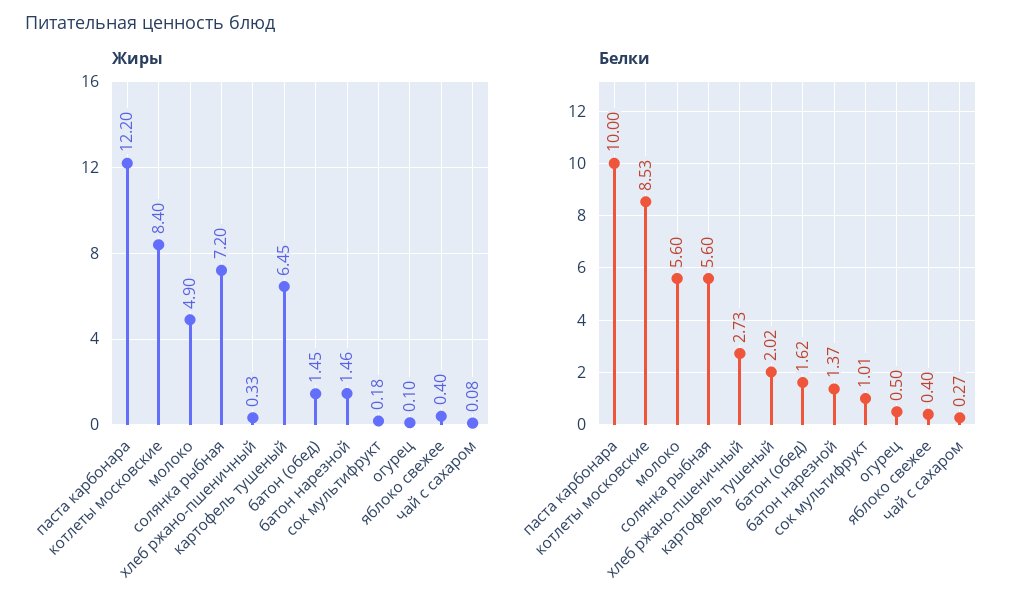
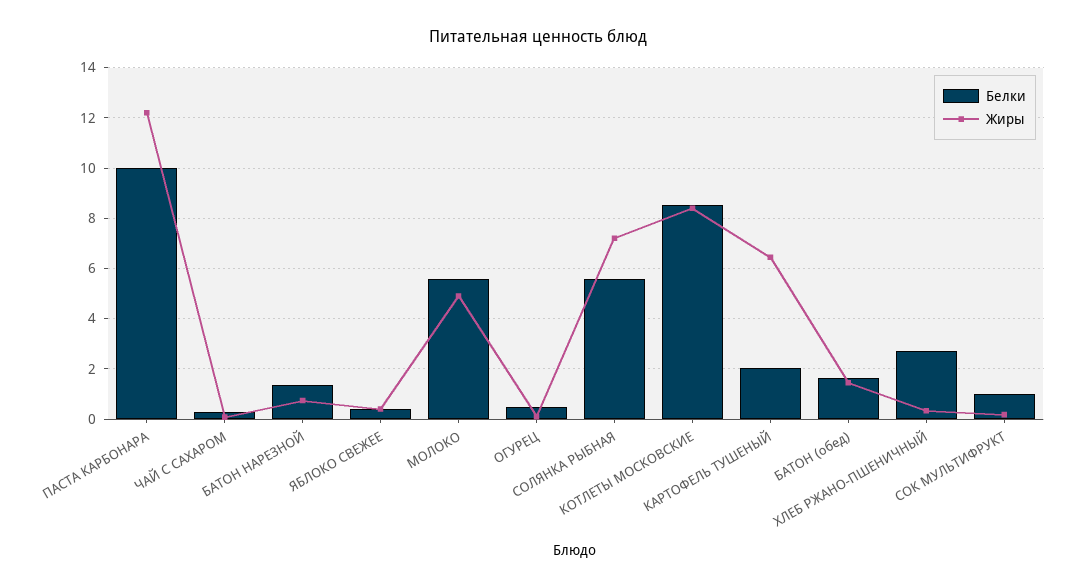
Жиры, батон нарезной: 1.46 -> 0.75

